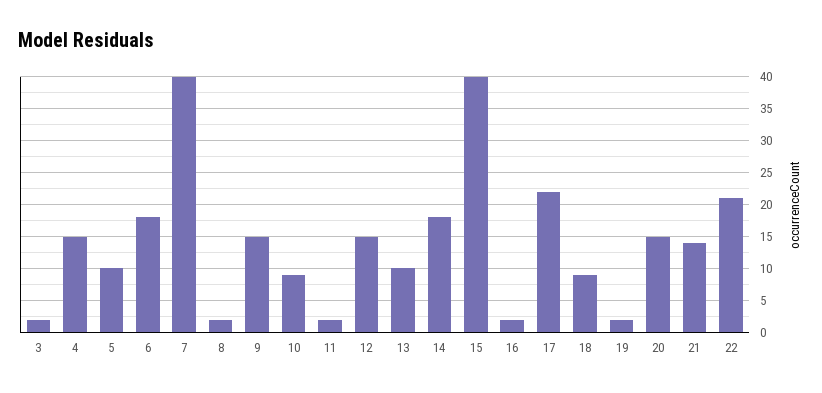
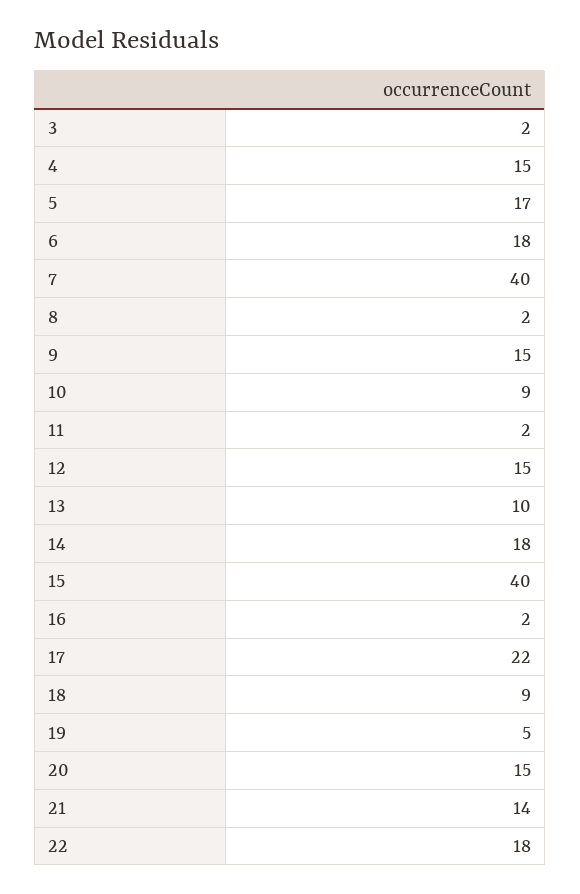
5: 10 -> 17
19: 2 -> 5
22: 21 -> 18

